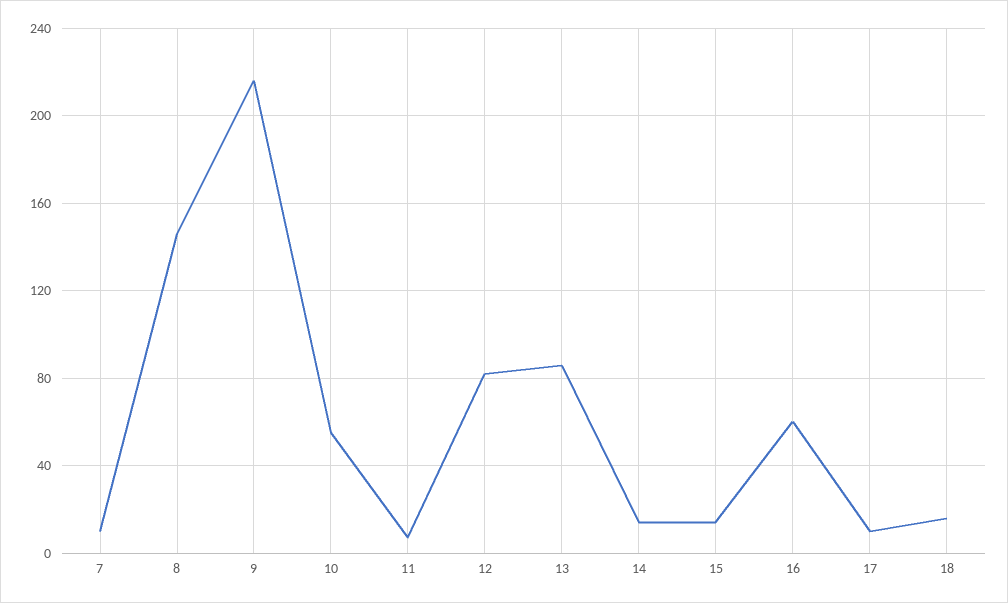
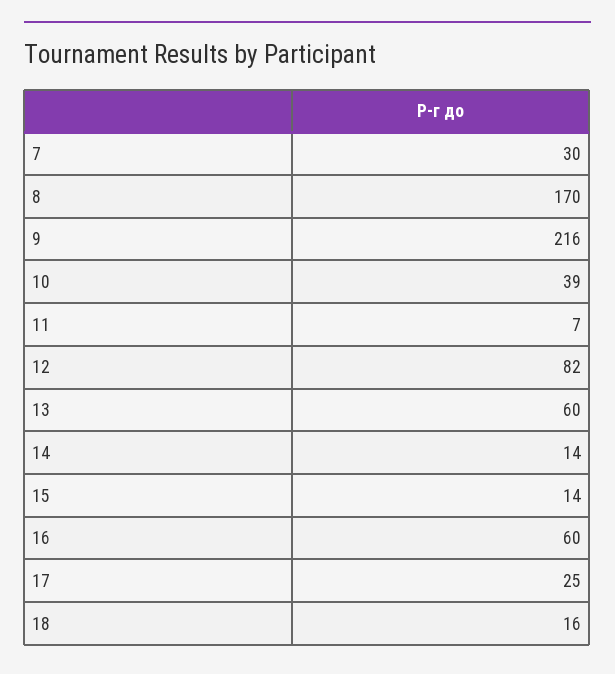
7: 10 -> 30
8: 145 -> 170
10: 55 -> 39
13: 85 -> 60
17: 10 -> 25

